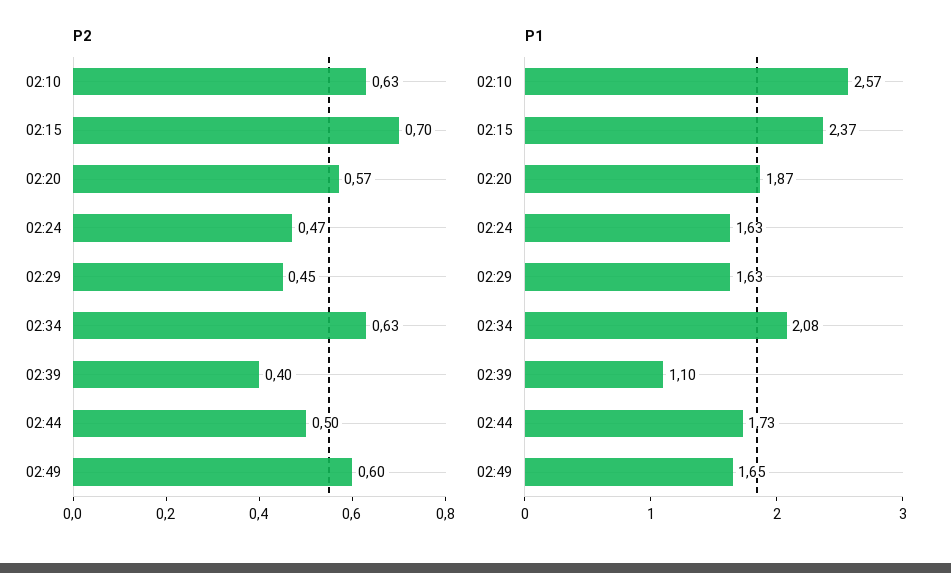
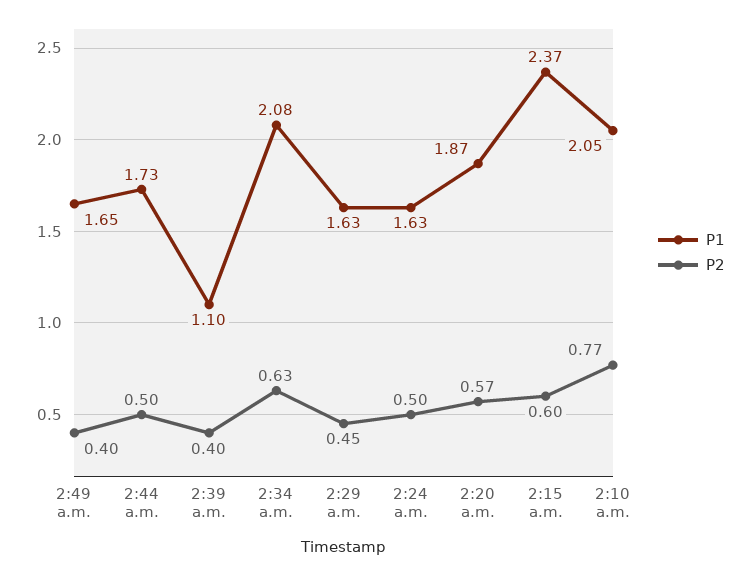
P2, 02:10: 0.63 -> 0.77
P2, 02:15: 0.7 -> 0.6
P2, 02:24: 0.47 -> 0.5
P2, 02:49: 0.6 -> 0.4
P1, 02:10: 2.57 -> 2.05

